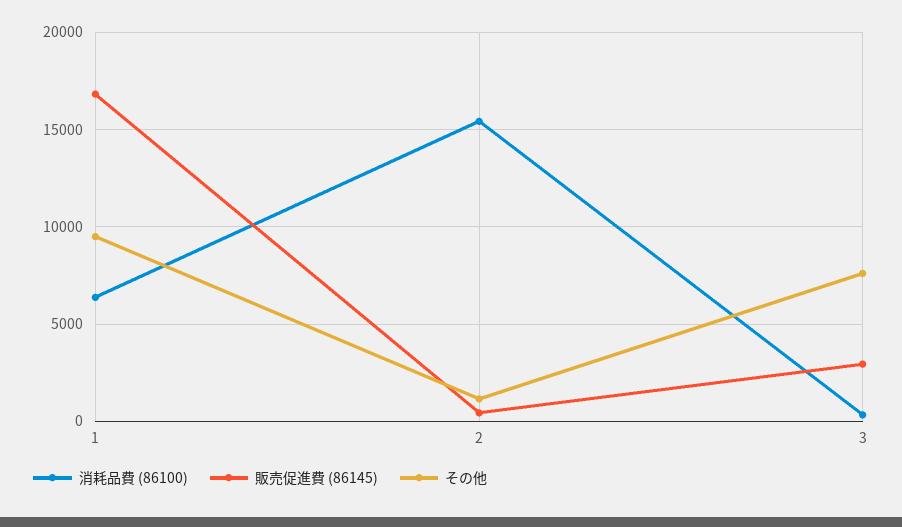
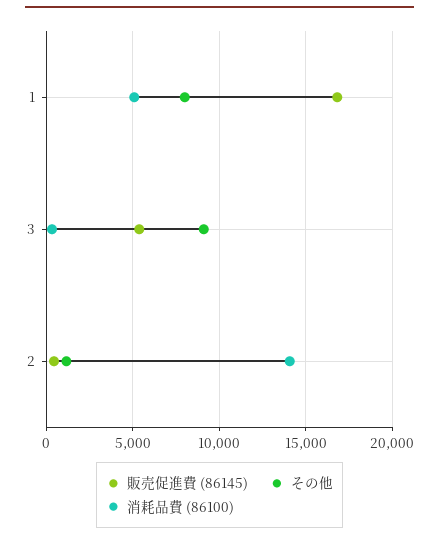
消耗品費 (86100), 1: 6500 -> 5000
その他, 1: 9500 -> 8000
消耗品費 (86100), 2: 15500 -> 14000
販売促進費 (86145), 3: 3000 -> 5500
その他, 3: 7500 -> 9000

